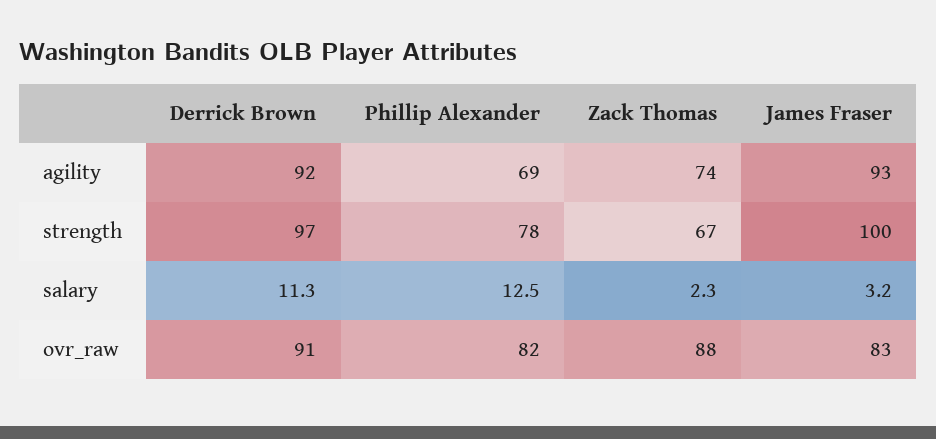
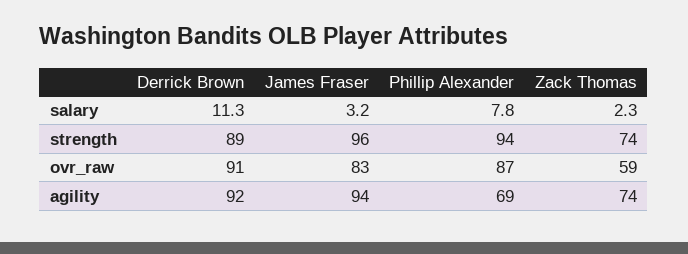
James Fraser, agility: 93 -> 94
Derrick Brown, strength: 97 -> 89
Phillip Alexander, strength: 78 -> 94
Zack Thomas, strength: 67 -> 74
James Fraser, strength: 100 -> 96
Phillip Alexander, salary: 12.5 -> 7.8
Phillip Alexander, ovr_raw: 82 -> 87
Zack Thomas, ovr_raw: 88 -> 59

